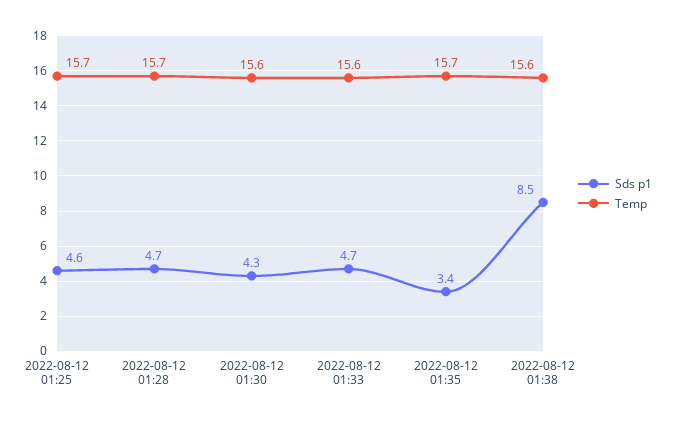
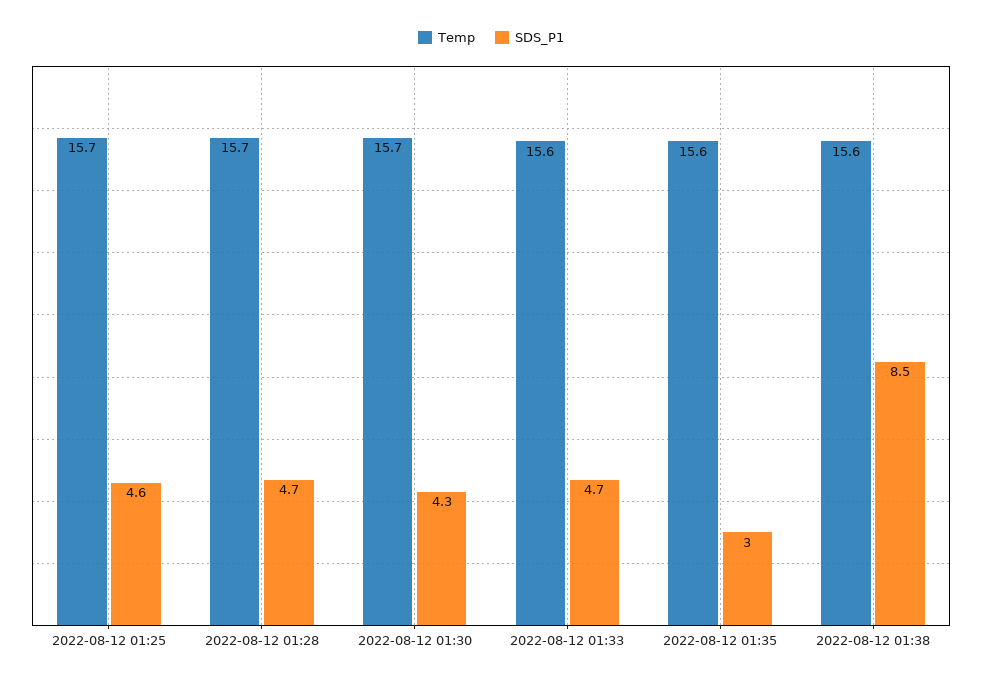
Temp, 2022-08-12 01:30: 15.6 -> 15.7
Sds p1, 2022-08-12 01:35: 3.4 -> 3
Temp, 2022-08-12 01:35: 15.7 -> 15.6

